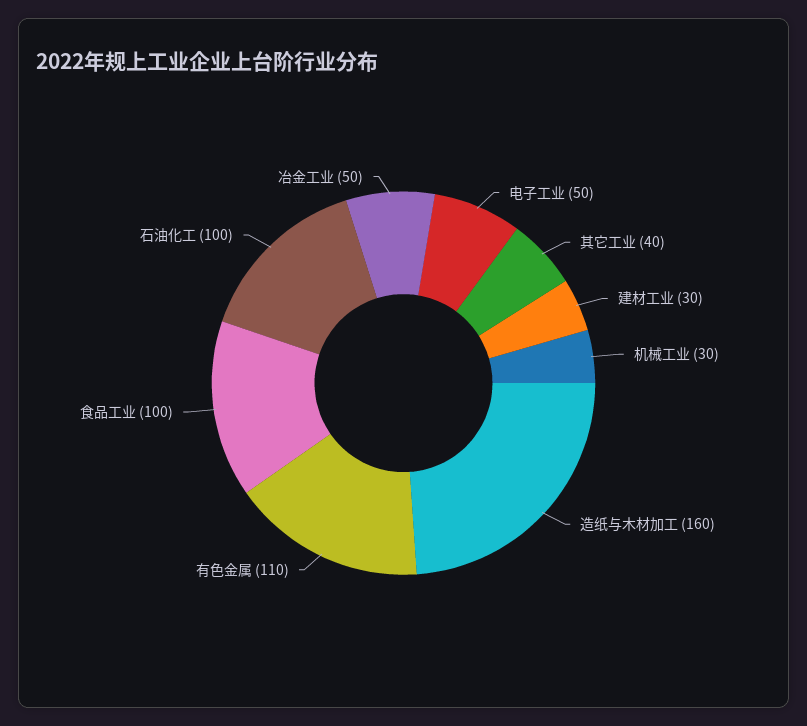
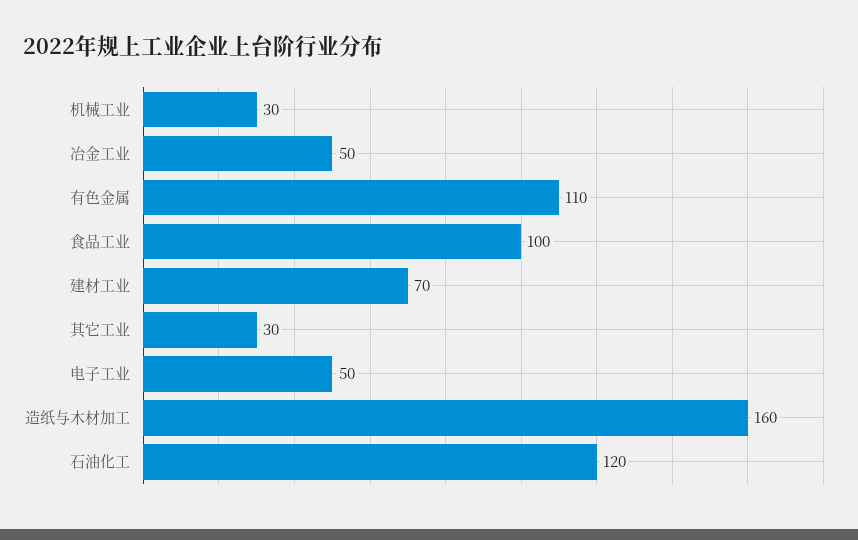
其它工业: 40 -> 30
建材工业: 30 -> 70
石油化工: 100 -> 120

